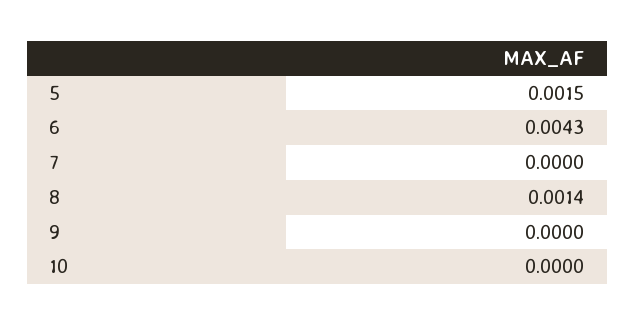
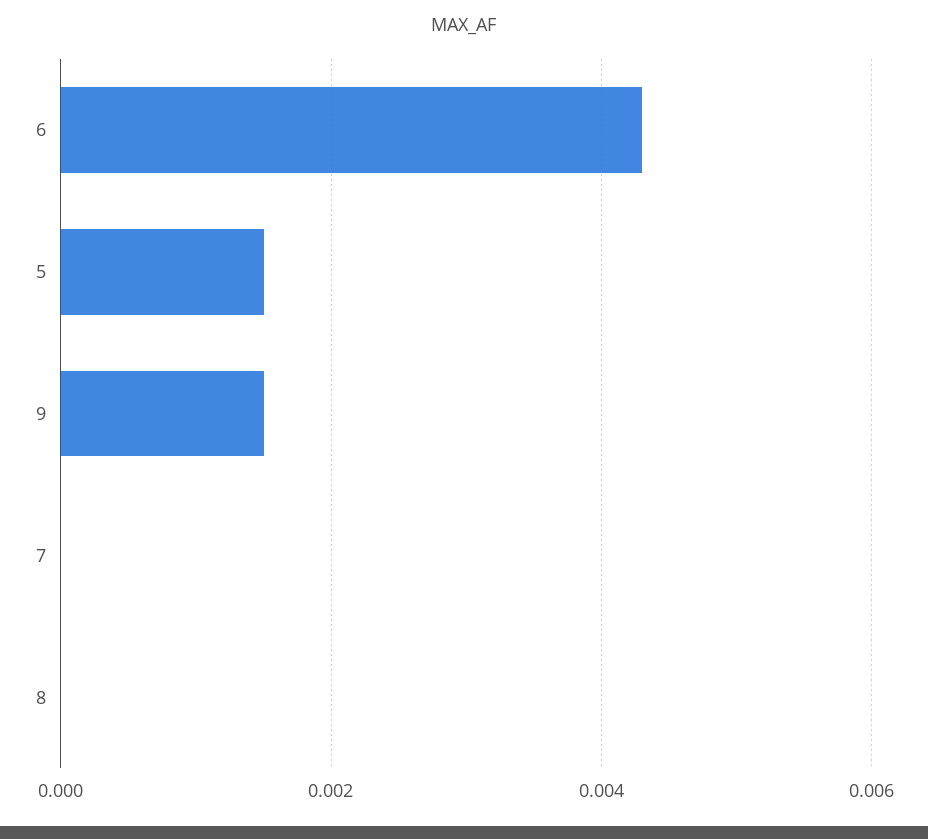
8: 0.0014 -> 0
9: 0 -> 0.0015
10: 0 -> none

